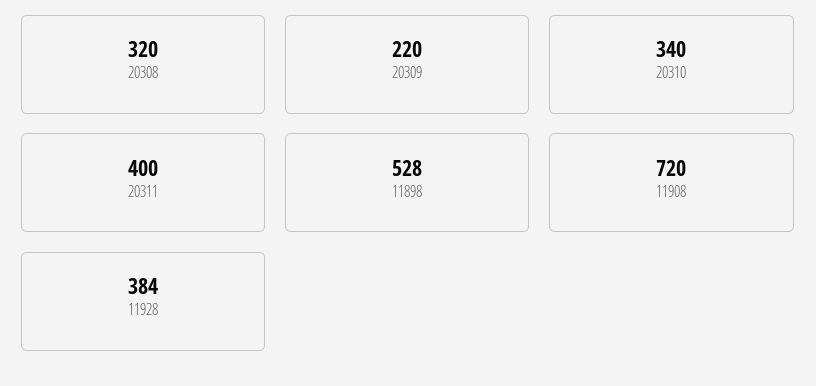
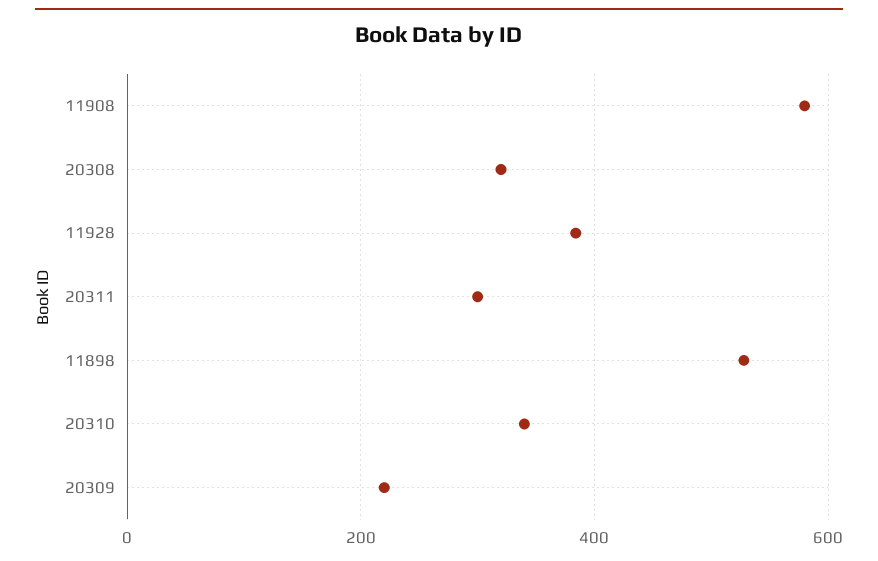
20311: 400 -> 300
11908: 720 -> 580

